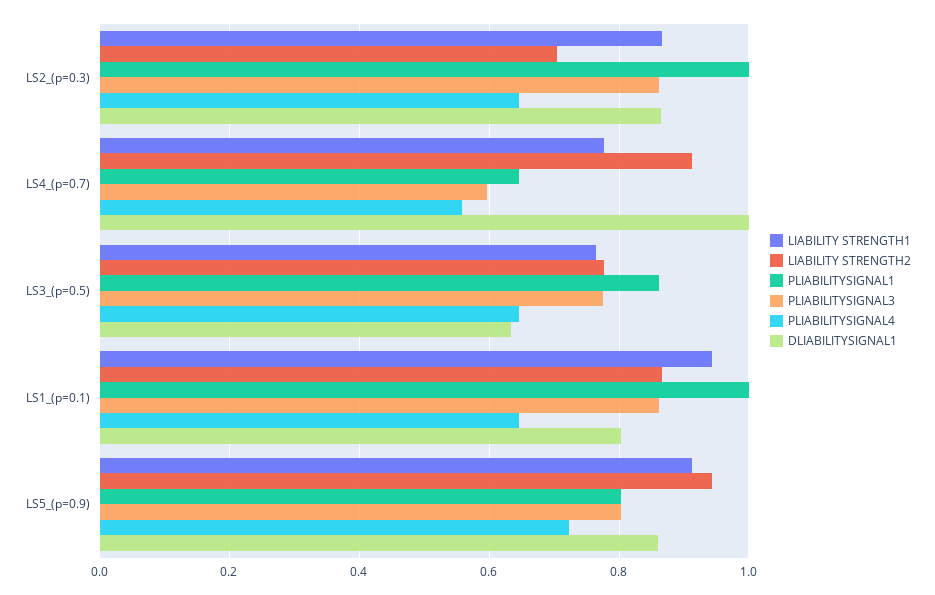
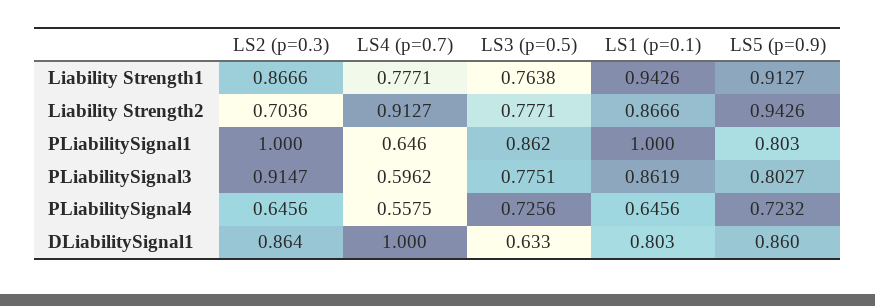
PLIABILITYSIGNAL3, LS2_(p=0.3): 0.86 -> 0.9147
PLIABILITYSIGNAL4, LS3_(p=0.5): 0.64 -> 0.7256

